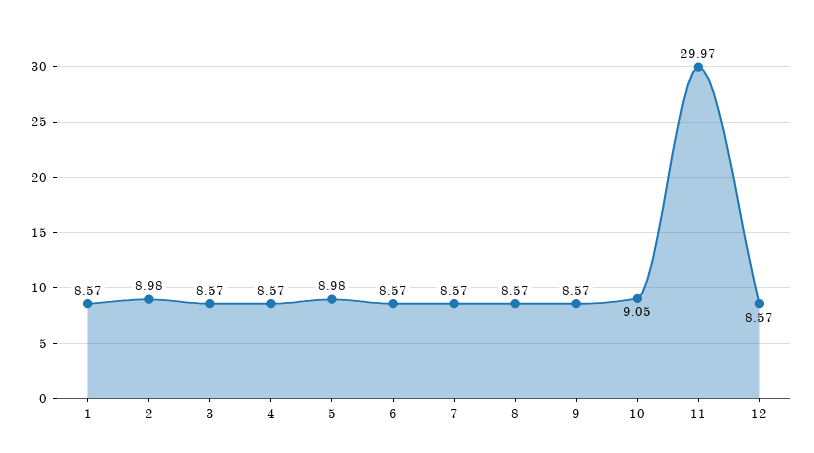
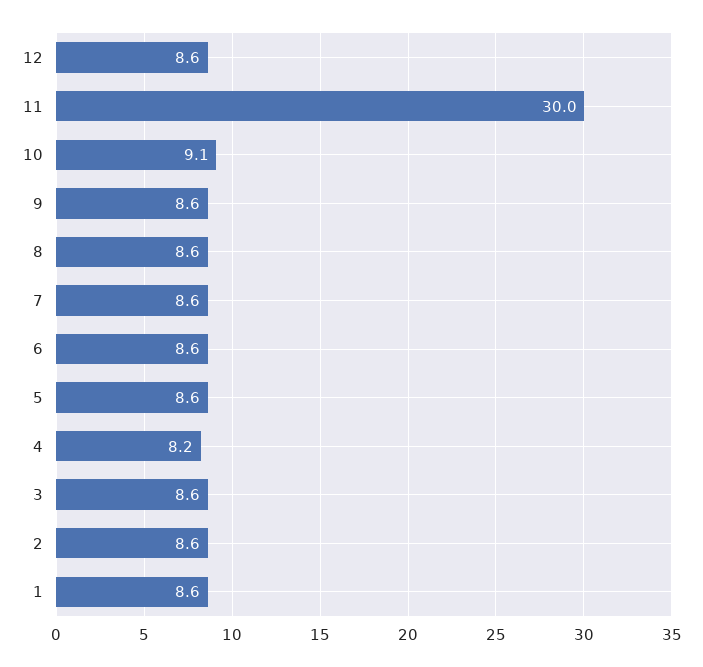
2: 8.98 -> 8.6
4: 8.57 -> 8.2
5: 8.98 -> 8.6

